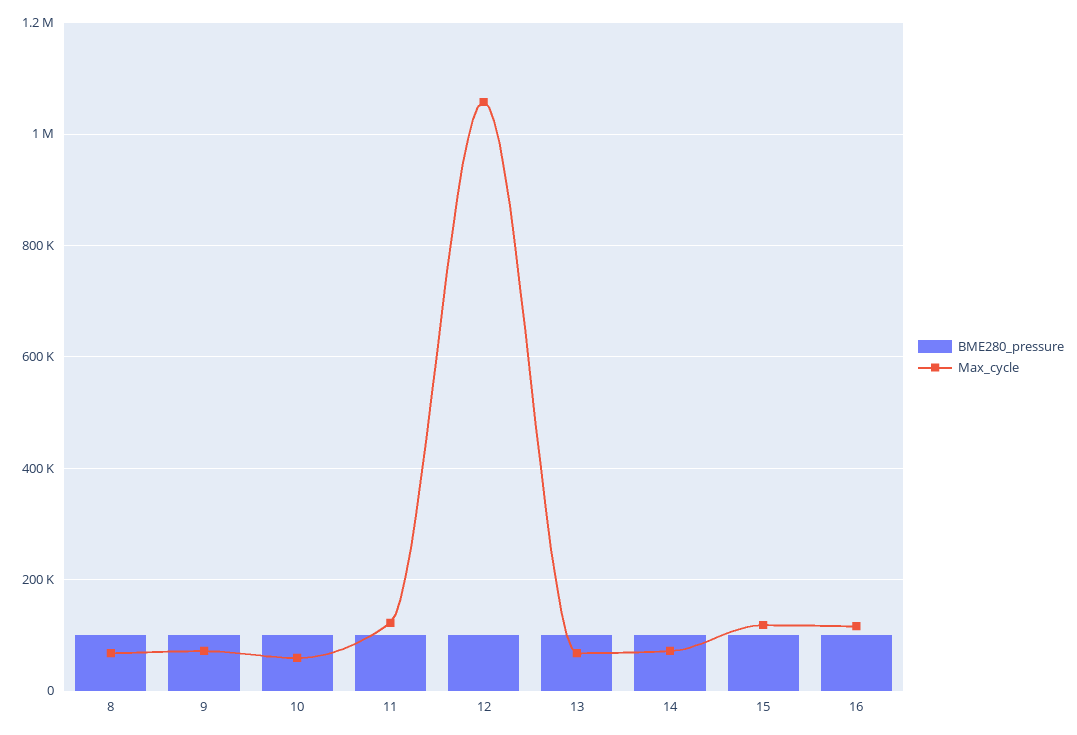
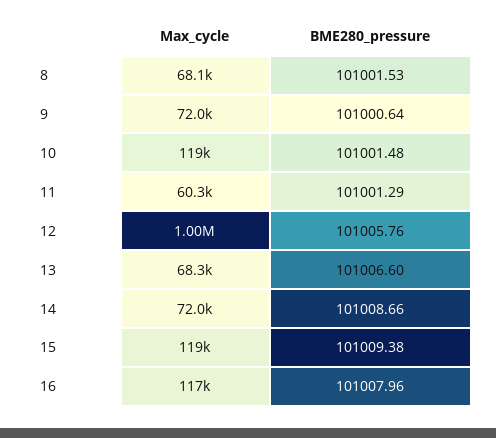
Max_cycle, 10: 60000 -> 119000
Max_cycle, 11: 120000 -> 60300
Max_cycle, 12: 1060000 -> 1000000

